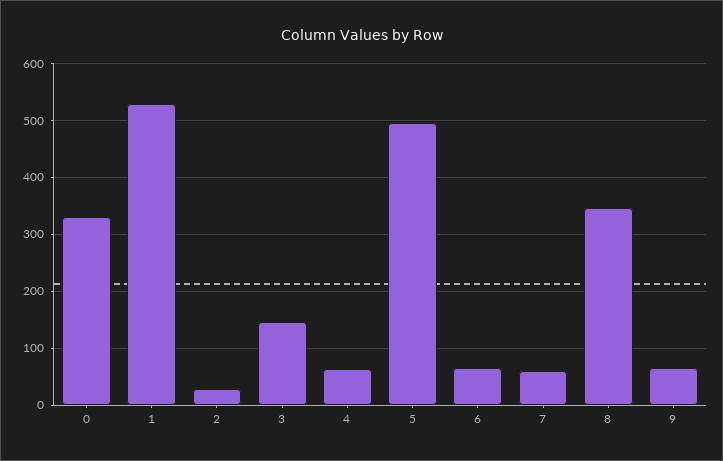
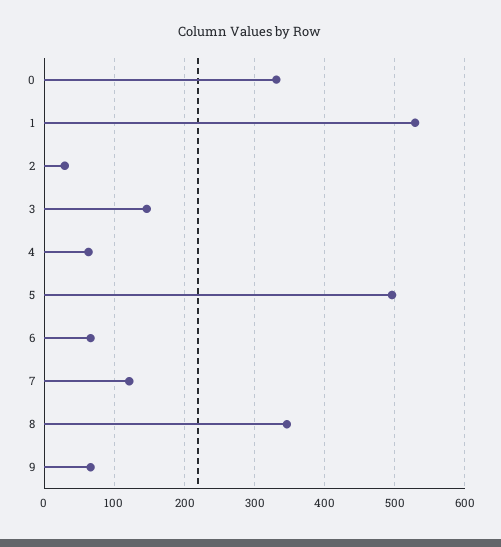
7: 60 -> 120

